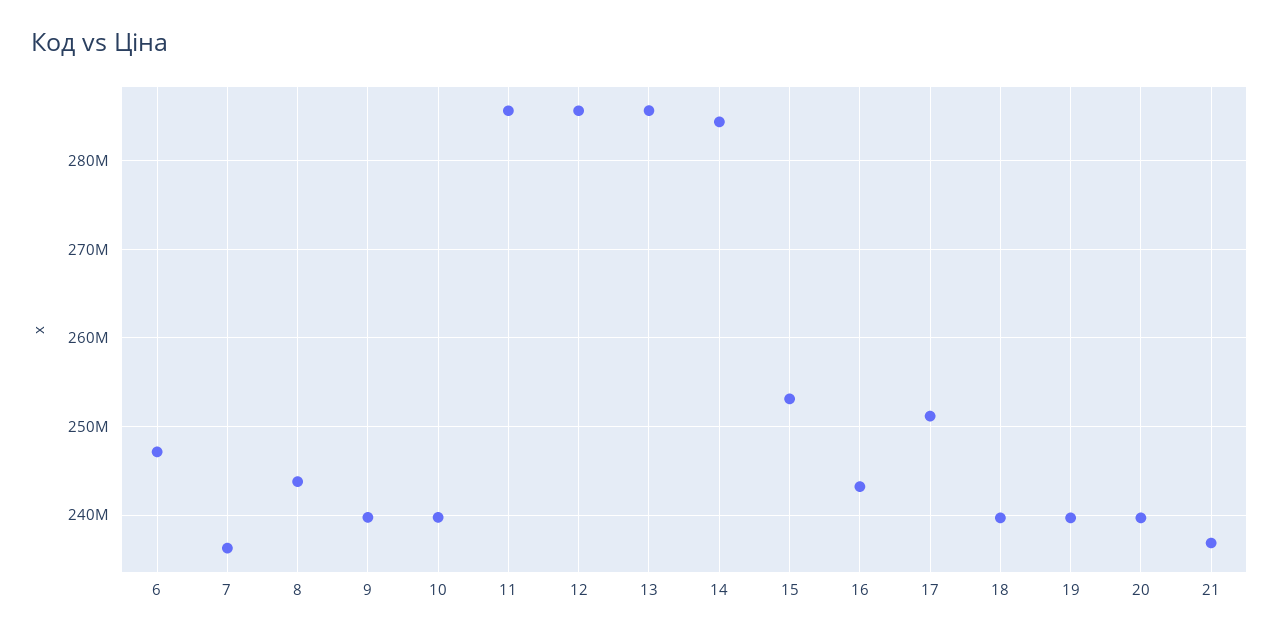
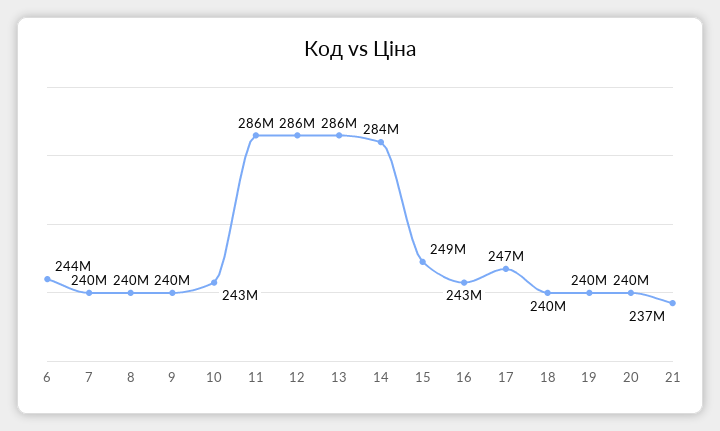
6: 247000000 -> 244000000
7: 236000000 -> 240000000
8: 244000000 -> 240000000
10: 240000000 -> 243000000
15: 253000000 -> 249000000
17: 251000000 -> 247000000

